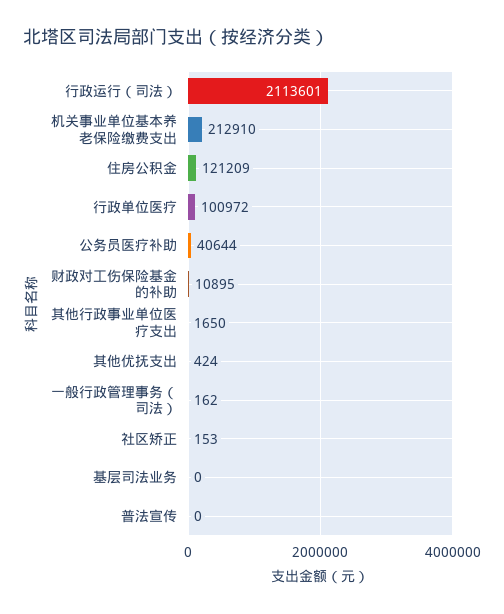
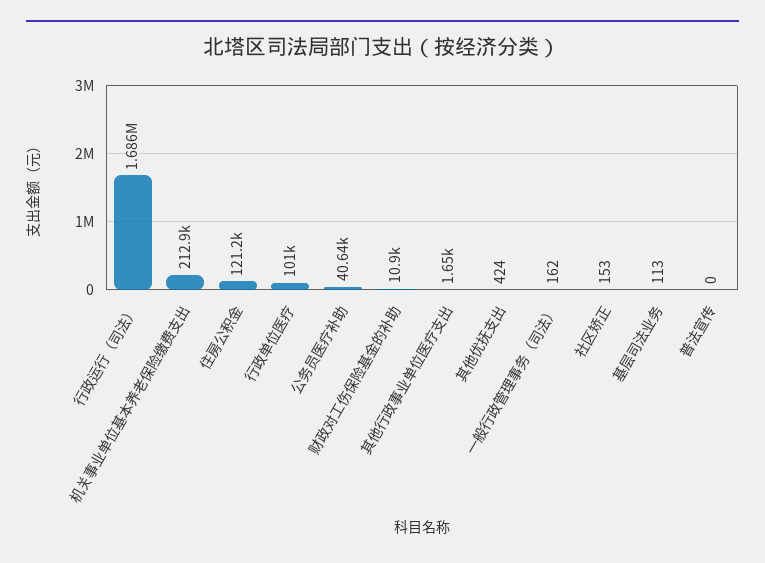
行政运行（司法）: 2113601 -> 1686000
基层司法业务: 0 -> 113

